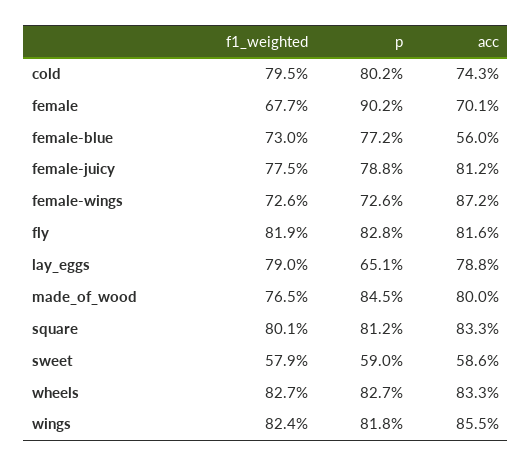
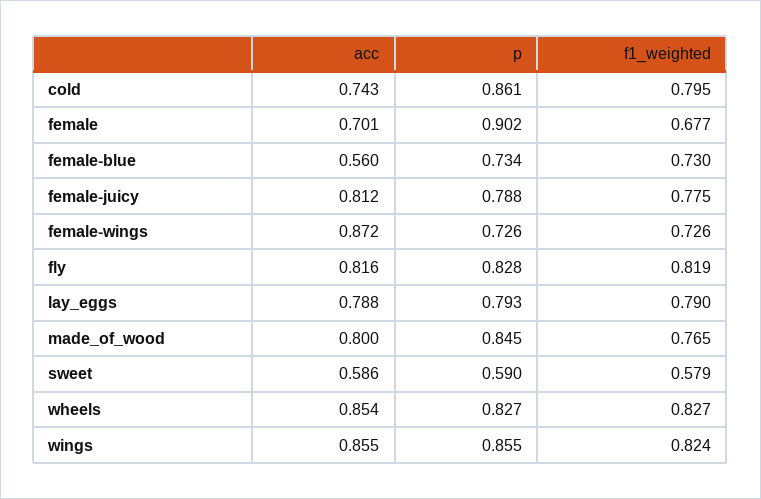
p, cold: 0.802 -> 0.861
p, female-blue: 0.772 -> 0.734
p, lay_eggs: 0.651 -> 0.793
f1_weighted, square: 0.801 -> none
p, square: 0.812 -> none
acc, square: 0.833 -> none
acc, wheels: 0.833 -> 0.854
p, wings: 0.818 -> 0.855

